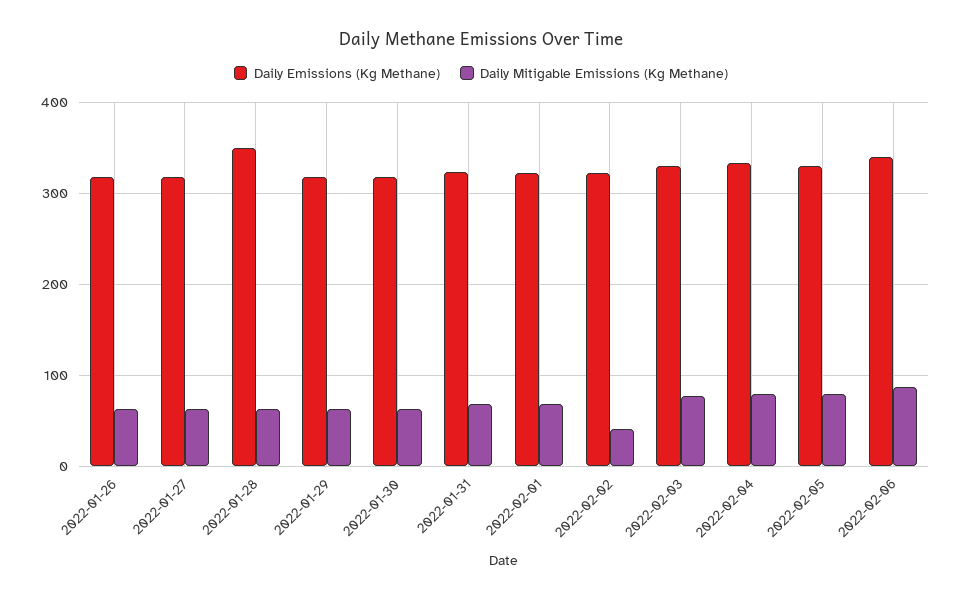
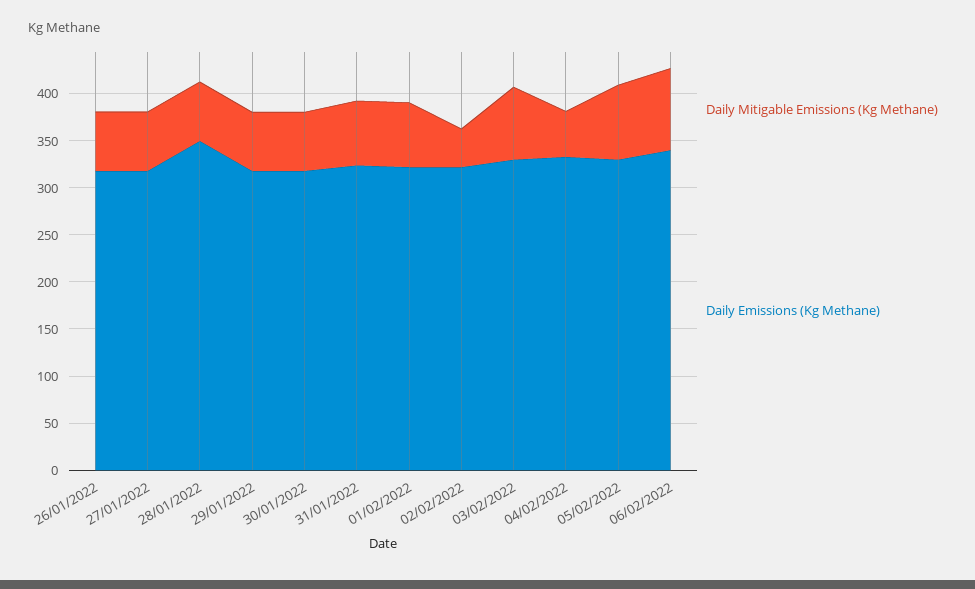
Daily Mitigable Emissions (Kg Methane), 2022-02-04: 80 -> 50

